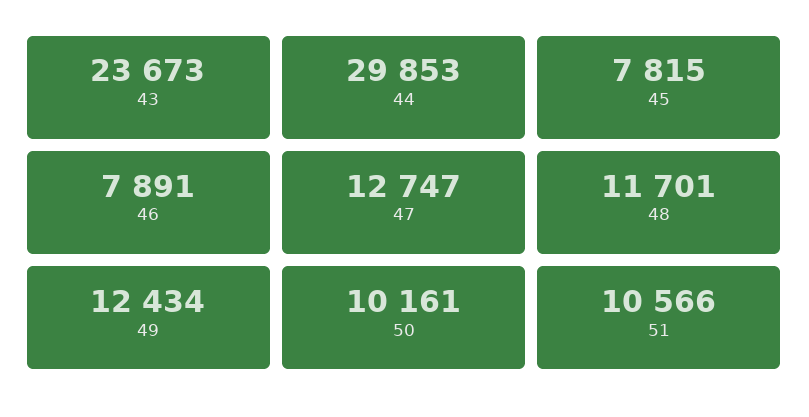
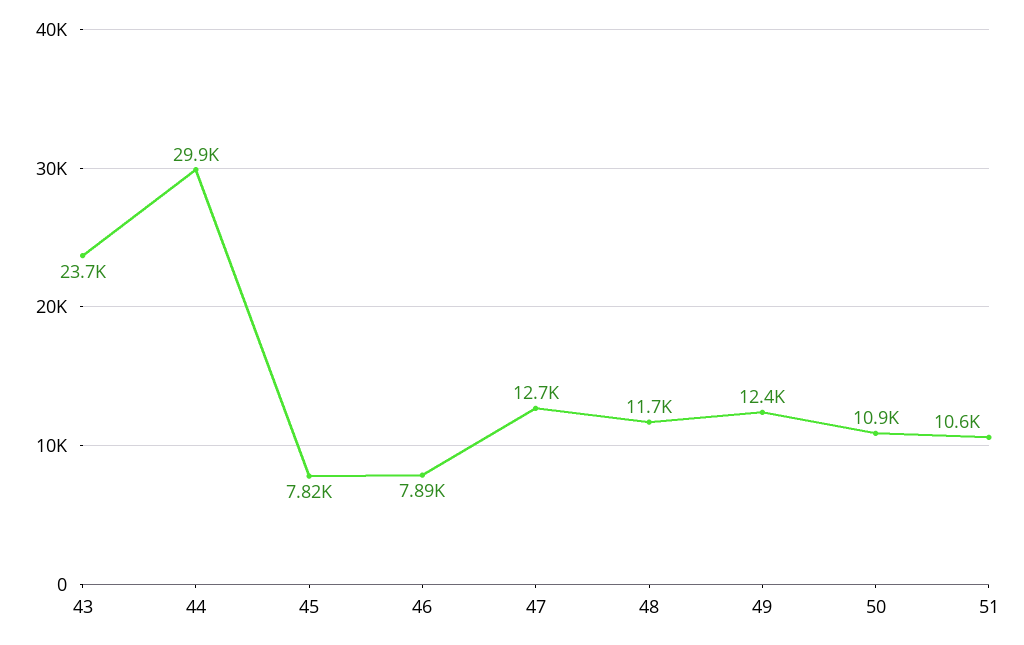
50: 10161 -> 10900

